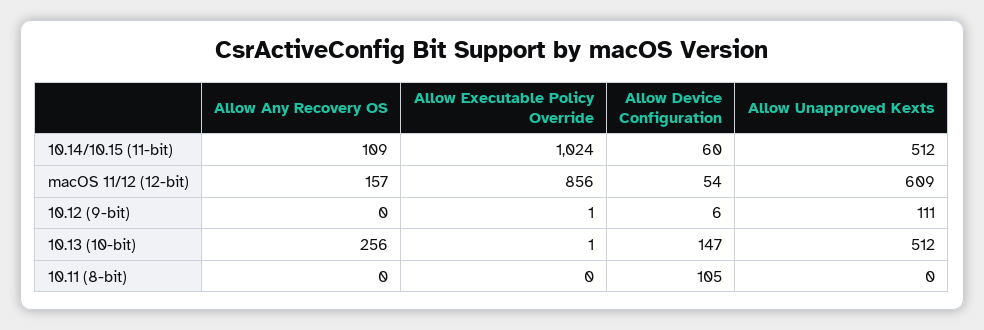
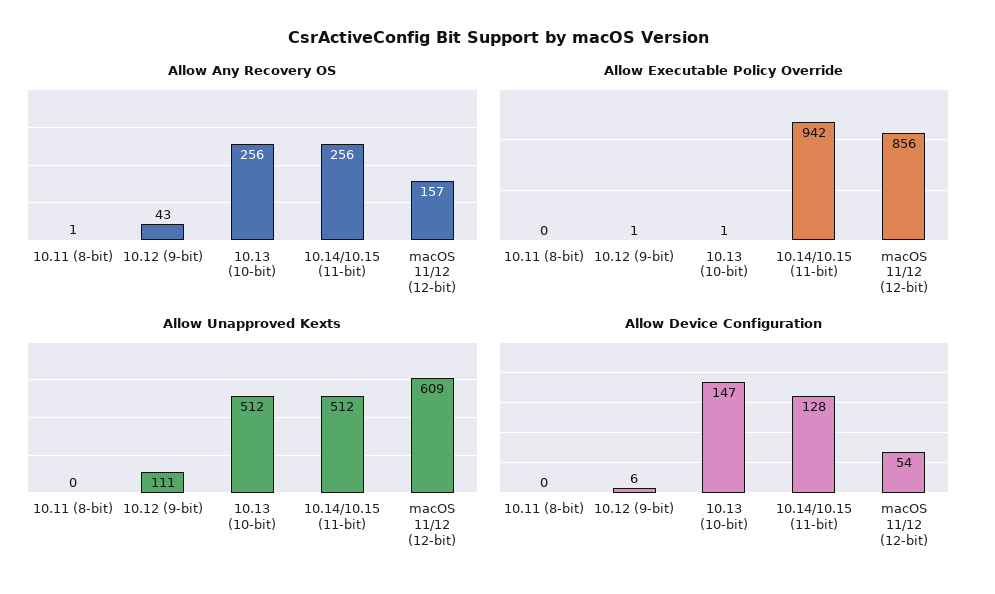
Allow Any Recovery OS, 10.14/10.15 (11-bit): 109 -> 256
Allow Executable Policy Override, 10.14/10.15 (11-bit): 1024 -> 942
Allow Device Configuration, 10.14/10.15 (11-bit): 60 -> 128
Allow Any Recovery OS, 10.12 (9-bit): 0 -> 43
Allow Any Recovery OS, 10.11 (8-bit): 0 -> 1
Allow Device Configuration, 10.11 (8-bit): 105 -> 0

